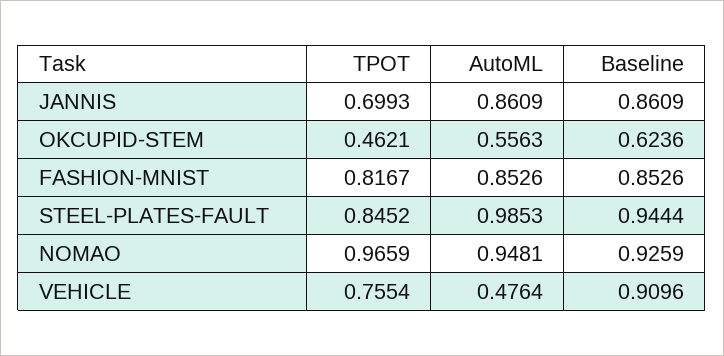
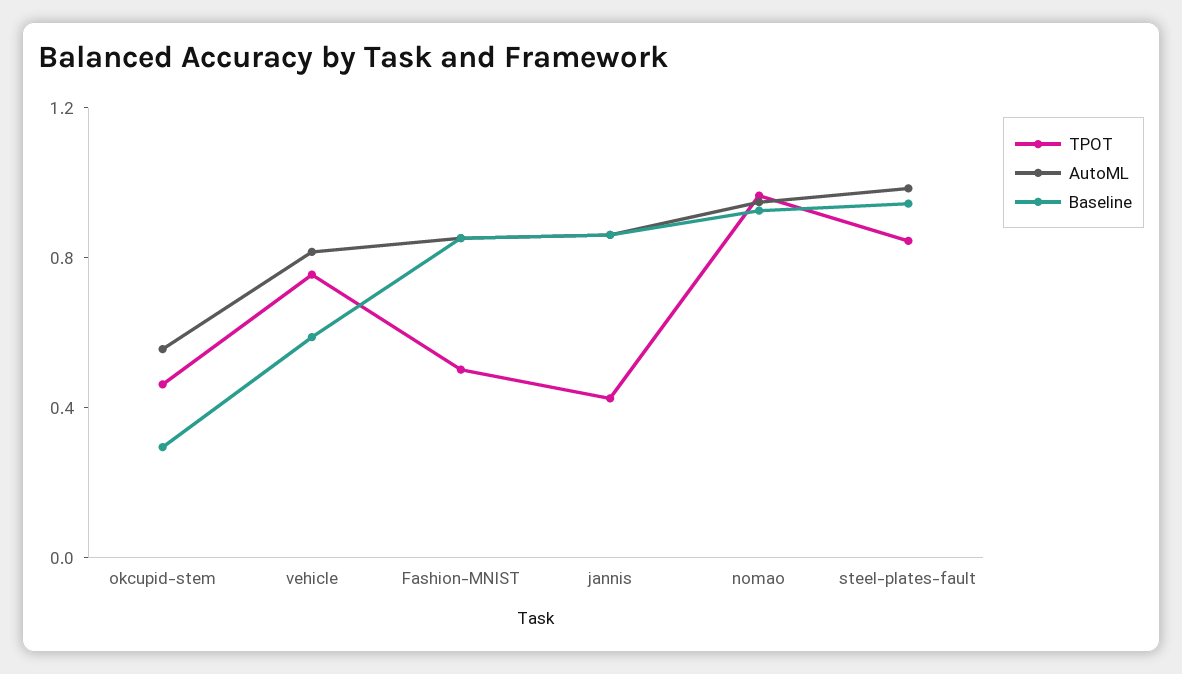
TPOT, JANNIS: 0.6993 -> 0.4
Baseline, OKCUPID-STEM: 0.6236 -> 0.3
TPOT, FASHION-MNIST: 0.8167 -> 0.5
AutoML, VEHICLE: 0.4764 -> 0.8
Baseline, VEHICLE: 0.9096 -> 0.6

